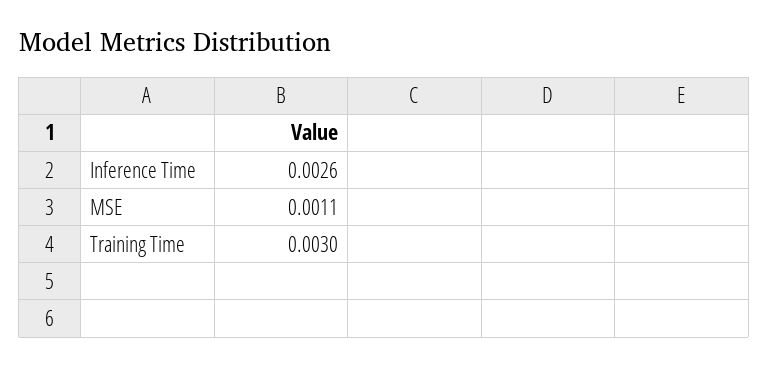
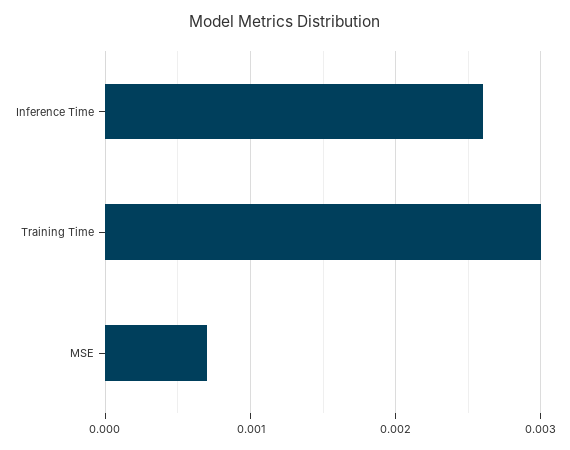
MSE: 0.0011 -> 0.0007

